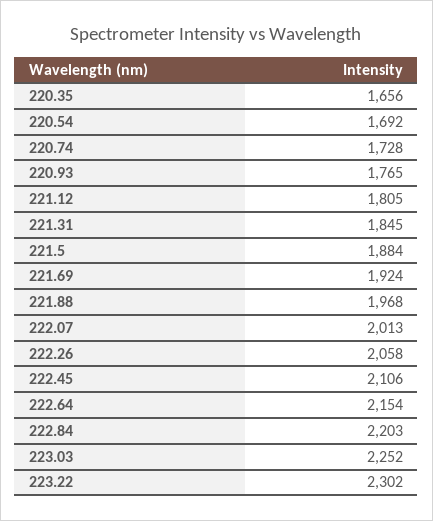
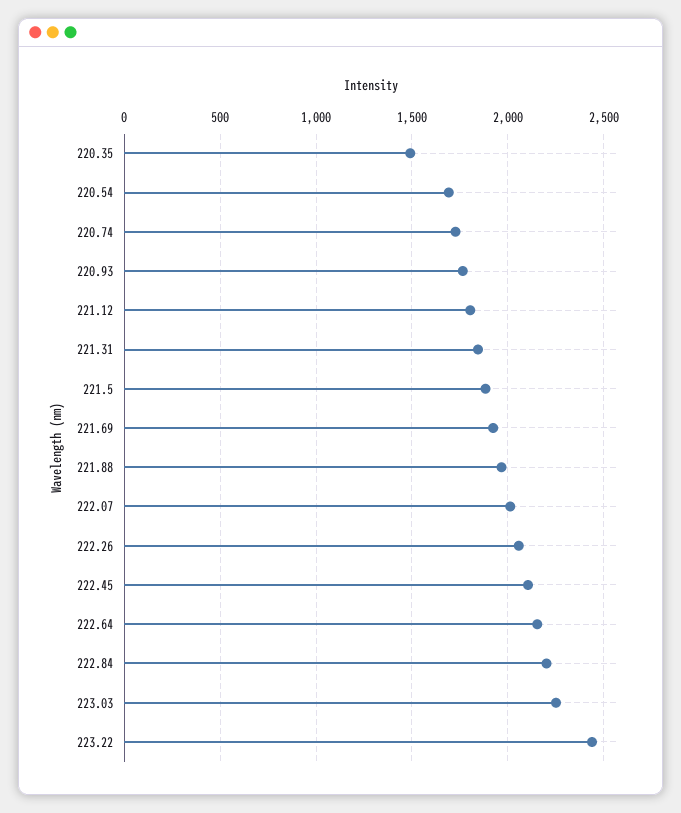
220.35: 1656 -> 1500
223.22: 2302 -> 2450

